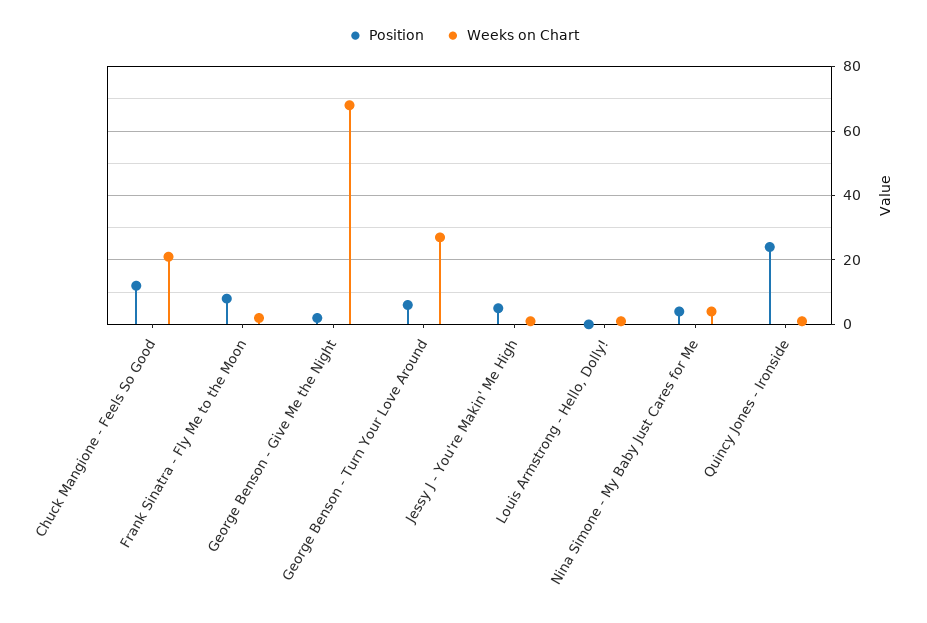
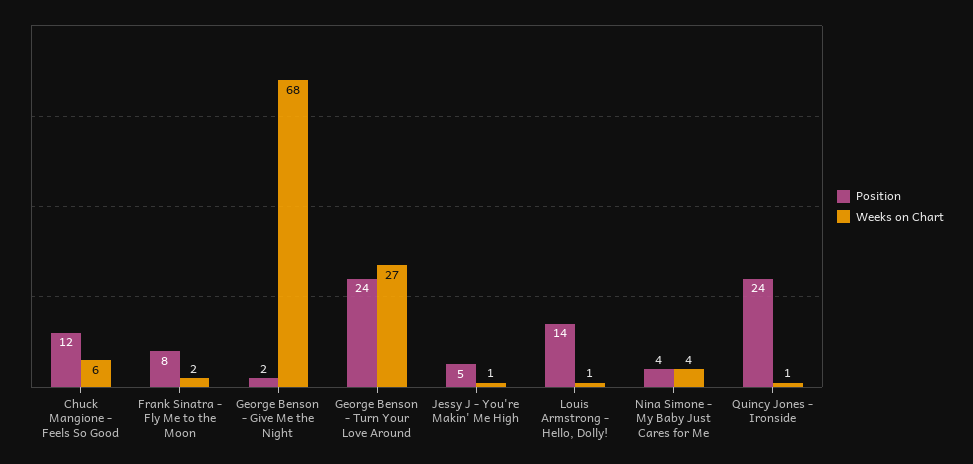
Weeks on Chart, Chuck Mangione - Feels So Good: 20 -> 6
Position, George Benson - Turn Your Love Around: 5 -> 24
Position, Louis Armstrong - Hello, Dolly!: 0 -> 14

